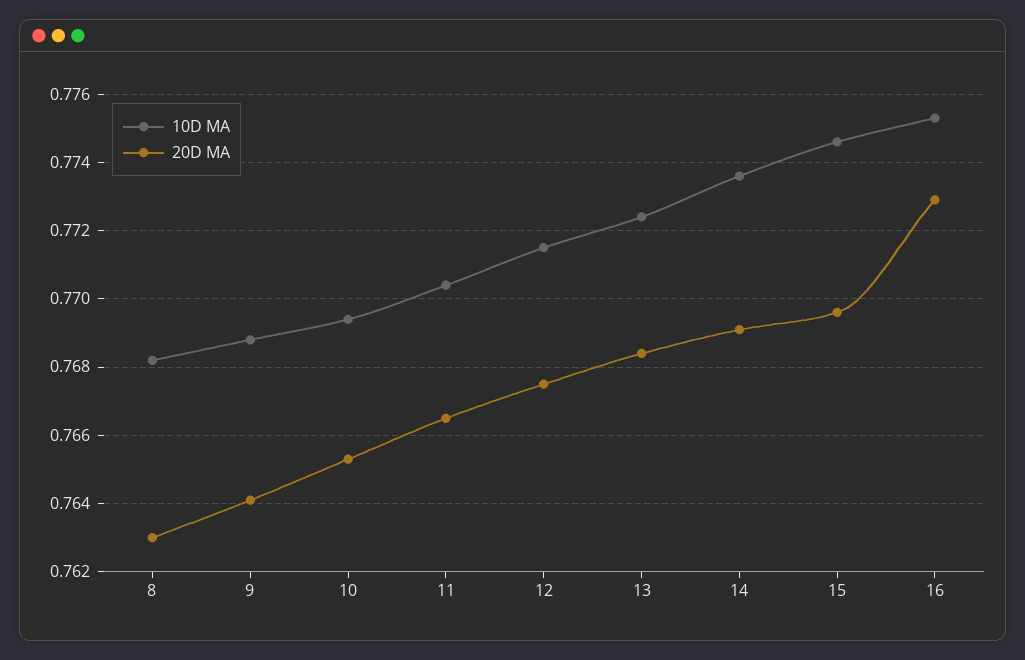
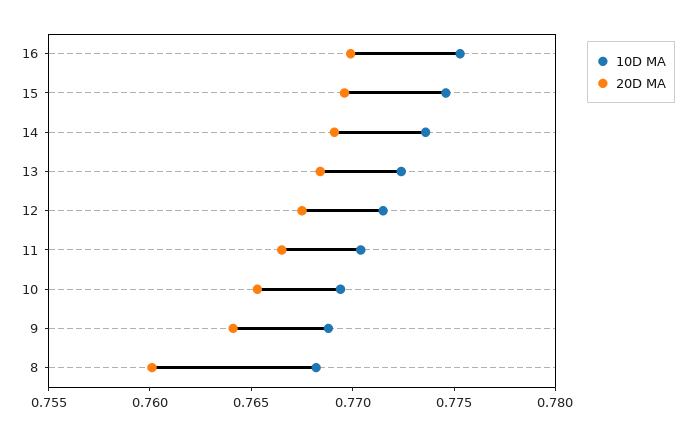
20D MA, 8: 0.763 -> 0.76
20D MA, 16: 0.773 -> 0.77

